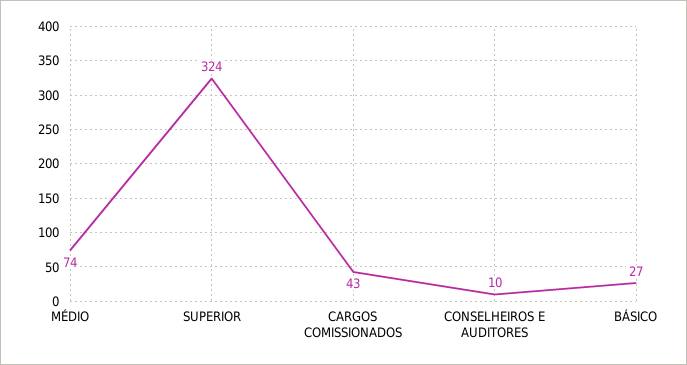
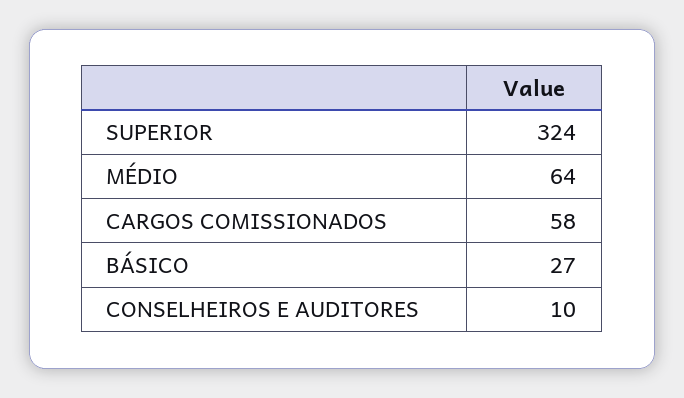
MÉDIO: 74 -> 64
CARGOS COMISSIONADOS: 43 -> 58

